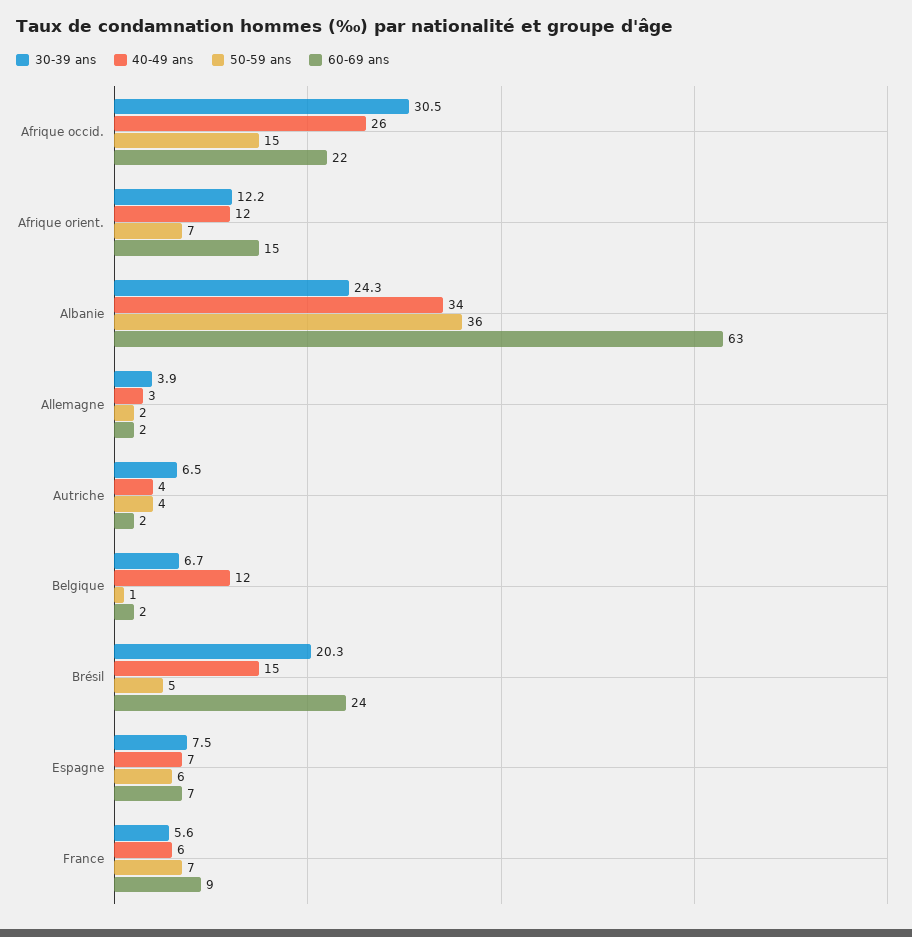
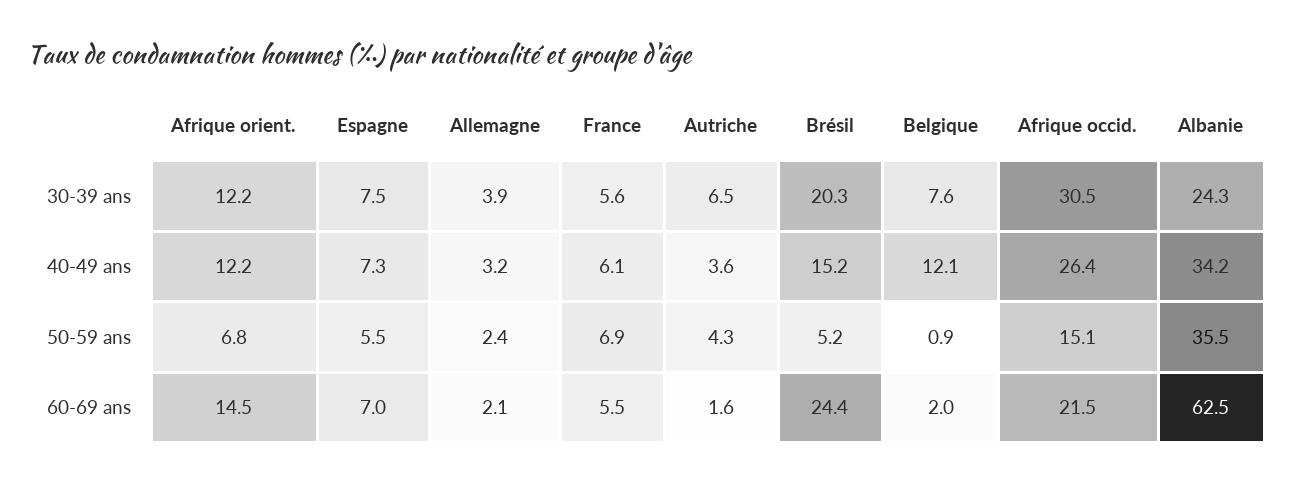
30-39 ans, Belgique: 6.7 -> 7.6
60-69 ans, France: 9 -> 5.5

